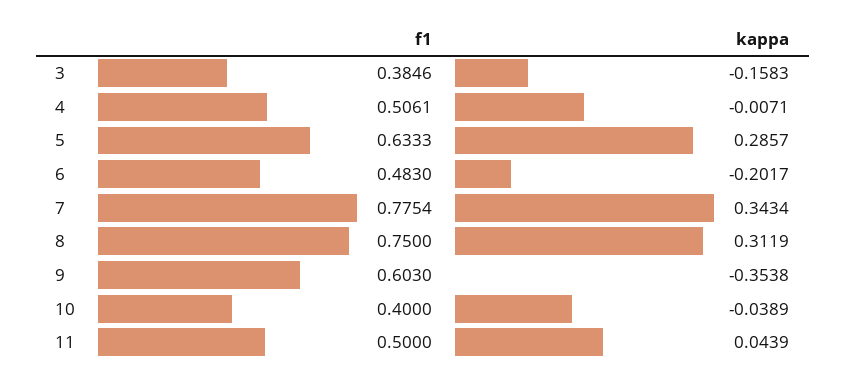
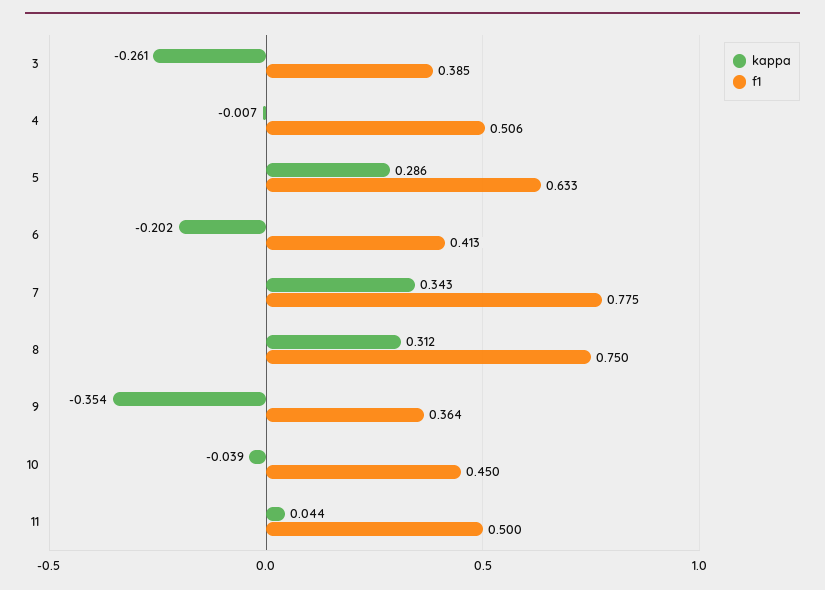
kappa, 3: -0.1583 -> -0.261
f1, 6: 0.483 -> 0.413
f1, 9: 0.603 -> 0.364
f1, 10: 0.4 -> 0.45

